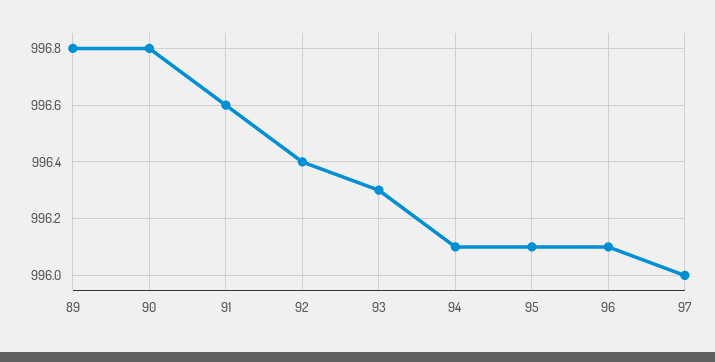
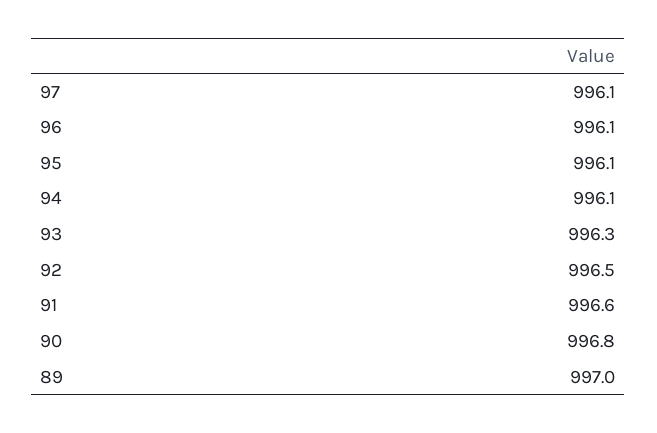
89: 996.8 -> 997
92: 996.4 -> 996.5
97: 996 -> 996.1

